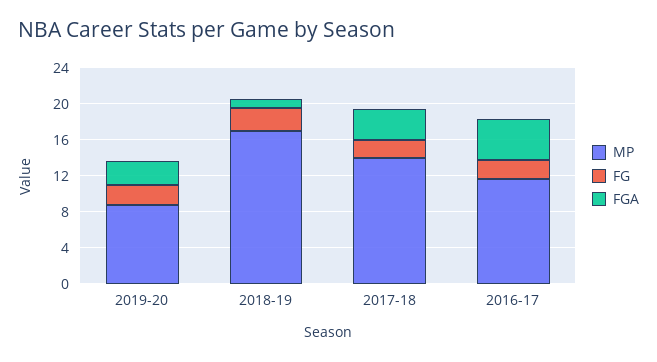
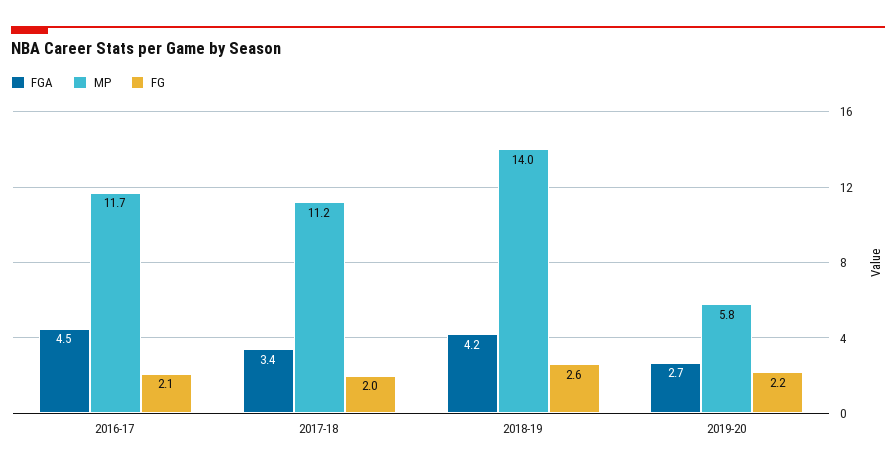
MP, 2019-20: 9 -> 5.8
MP, 2018-19: 17 -> 14
FGA, 2018-19: 1 -> 4.2
MP, 2017-18: 14 -> 11.2

